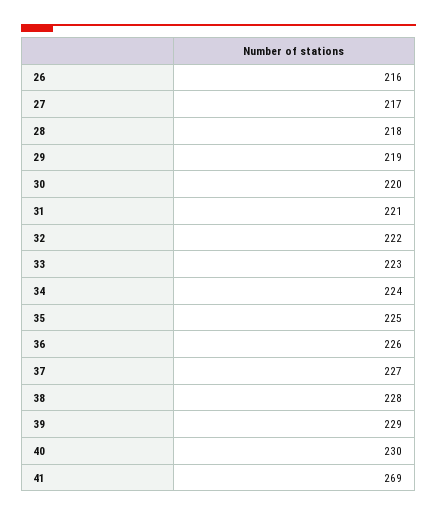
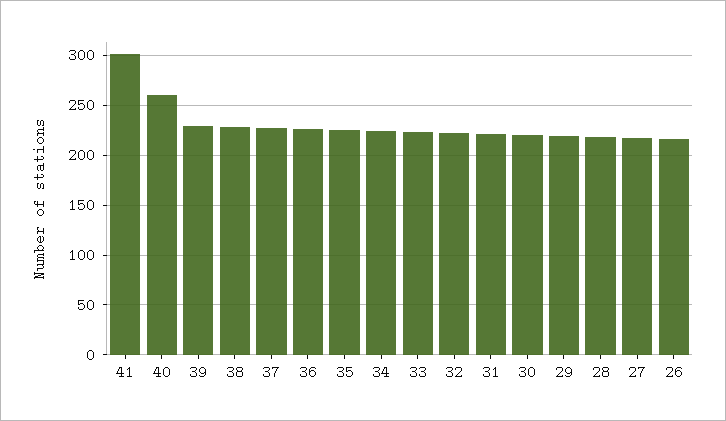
40: 230 -> 260
41: 269 -> 300

